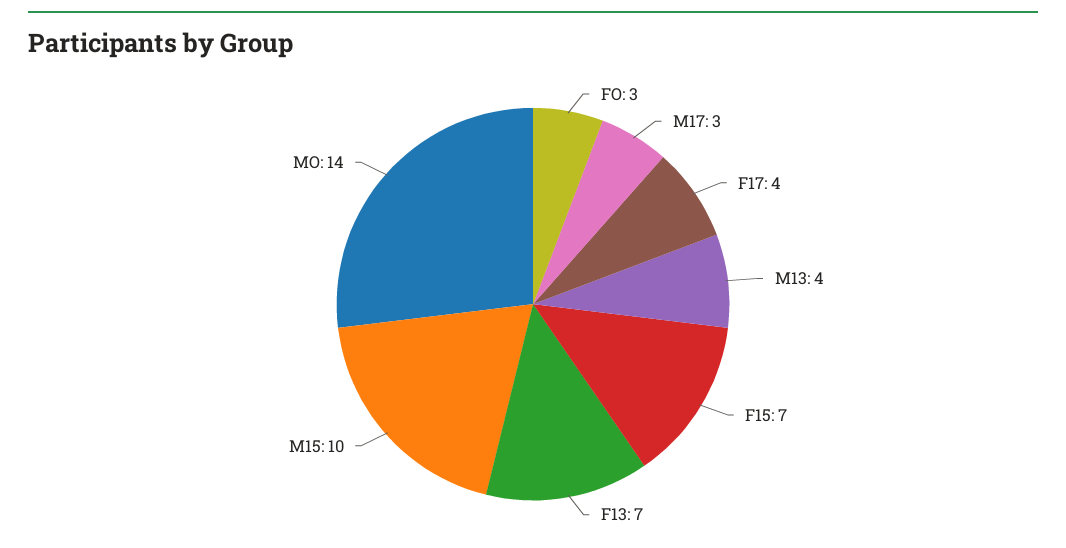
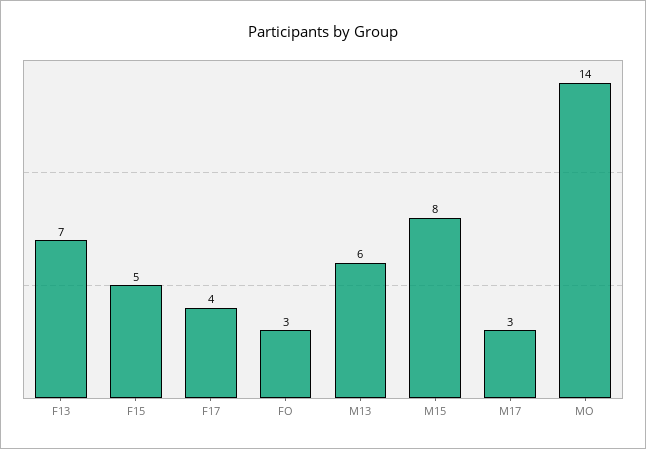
M13: 4 -> 6
F15: 7 -> 5
M15: 10 -> 8

